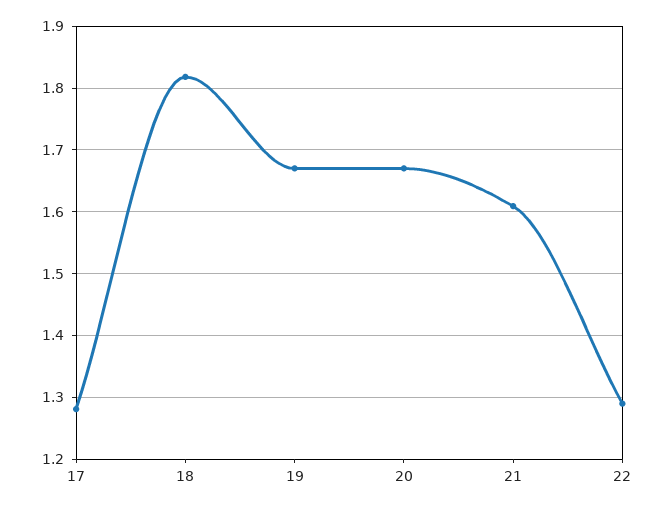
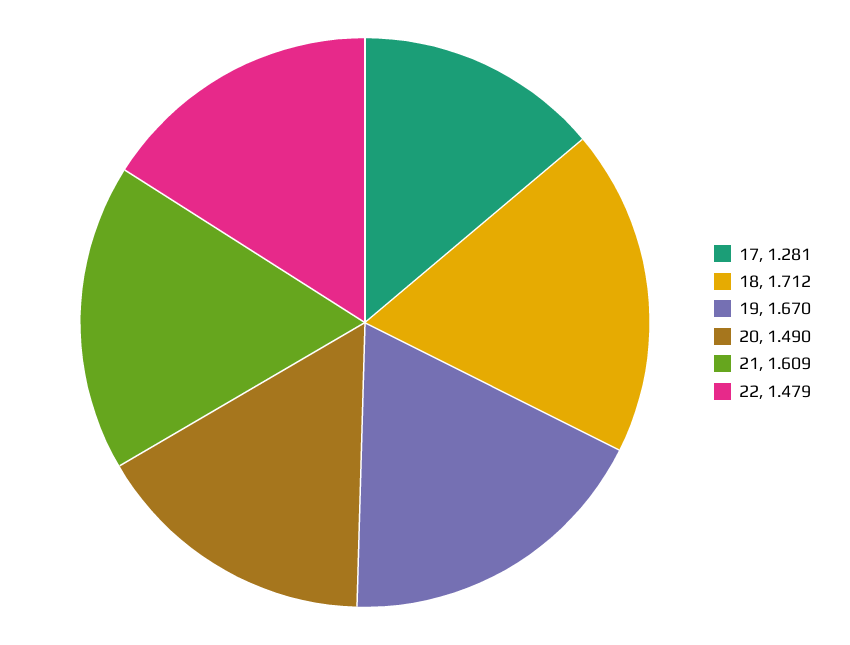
18: 1.82 -> 1.712
20: 1.67 -> 1.49
22: 1.29 -> 1.479

